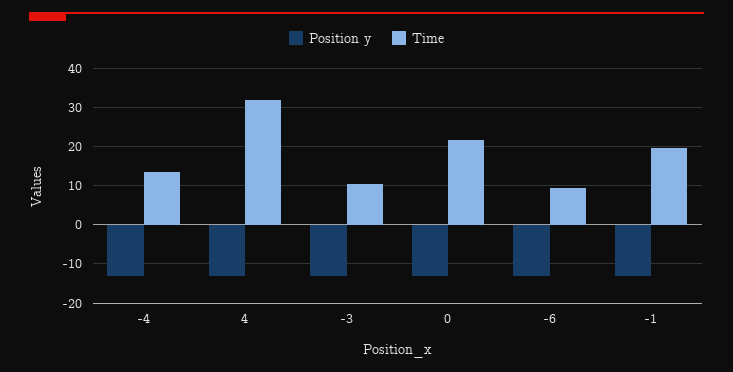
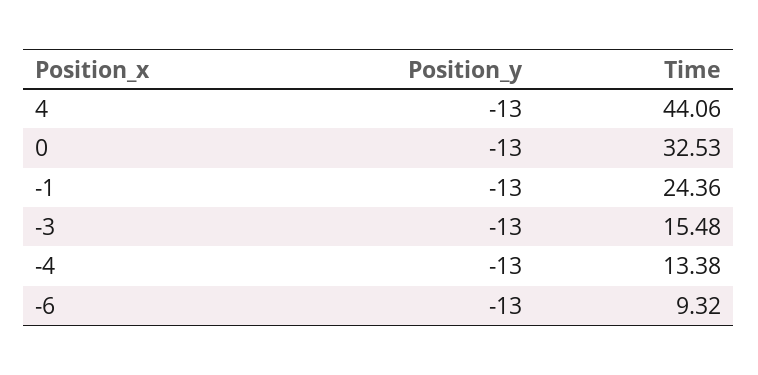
Time, 4: 32 -> 44.06
Time, -3: 10 -> 15.48
Time, 0: 22 -> 32.53
Time, -1: 20 -> 24.36

